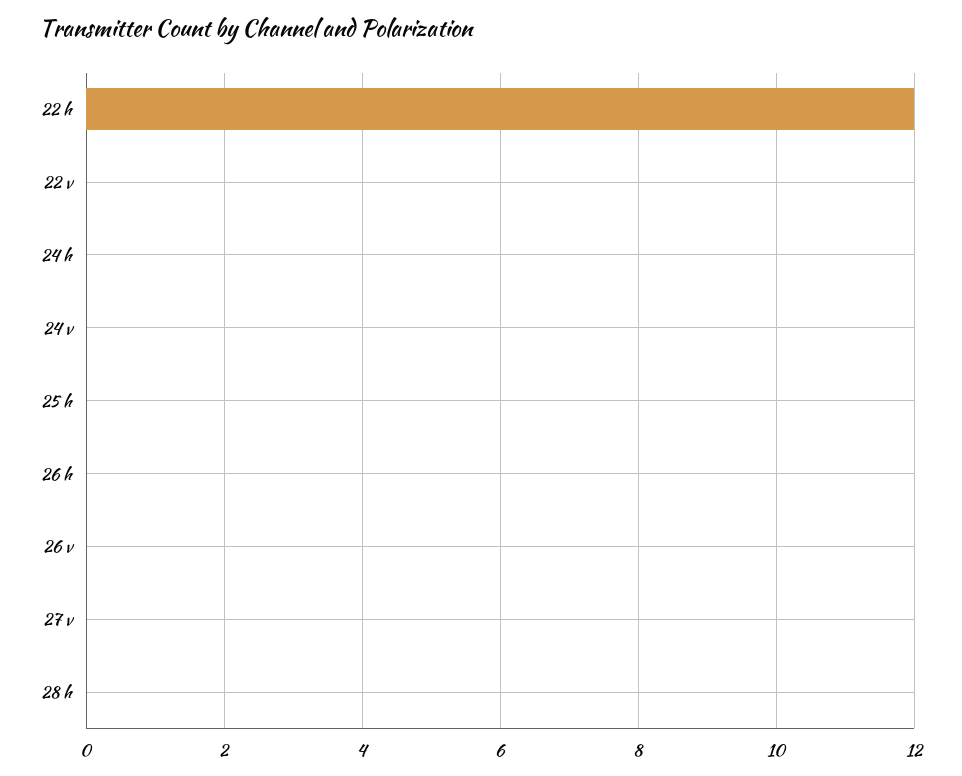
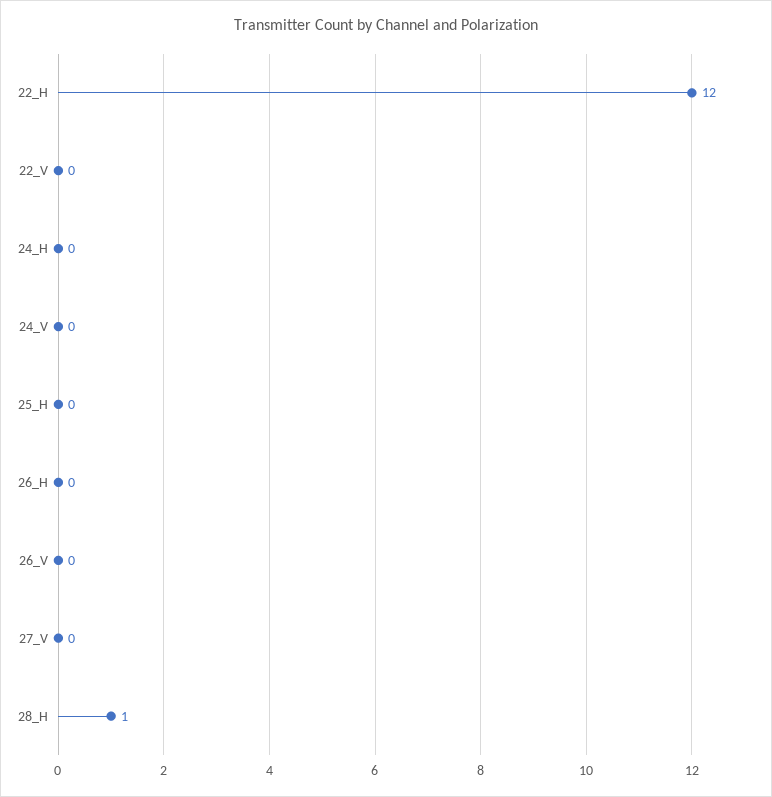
28 h: 0 -> 1

